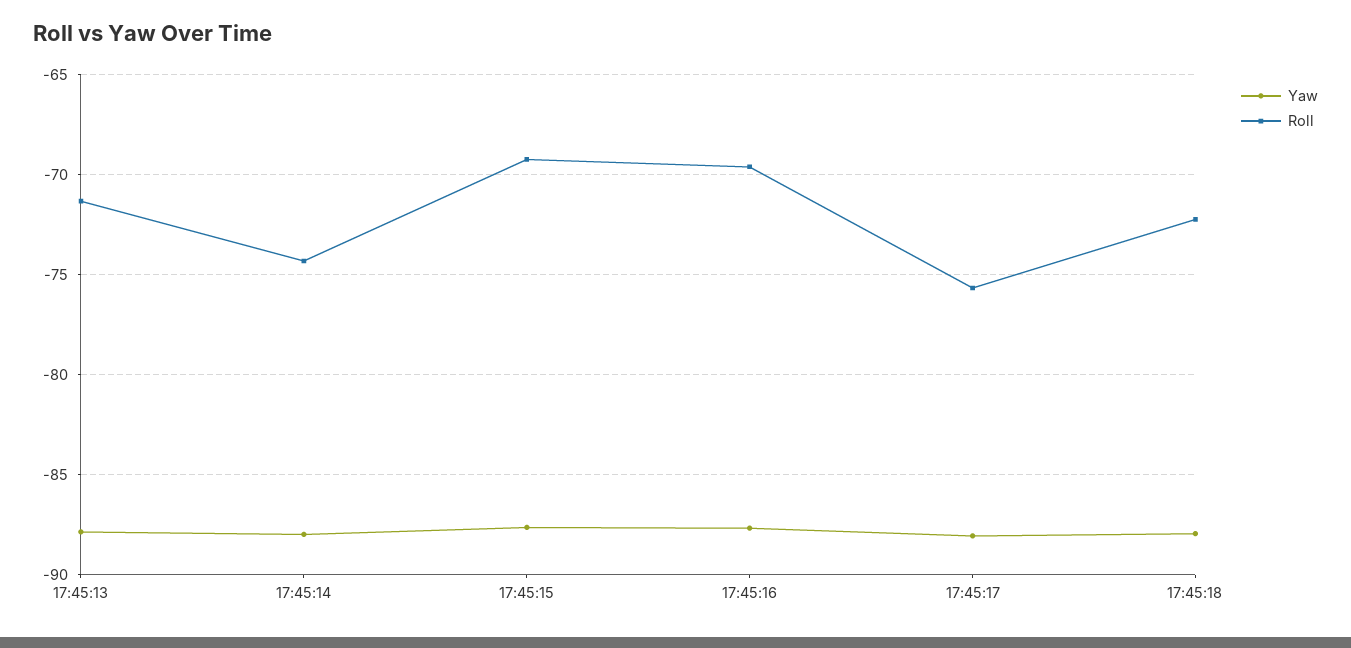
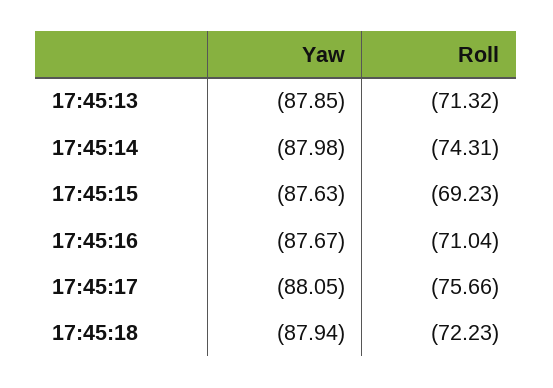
Roll, 17:45:16: -69.5 -> -71.04

